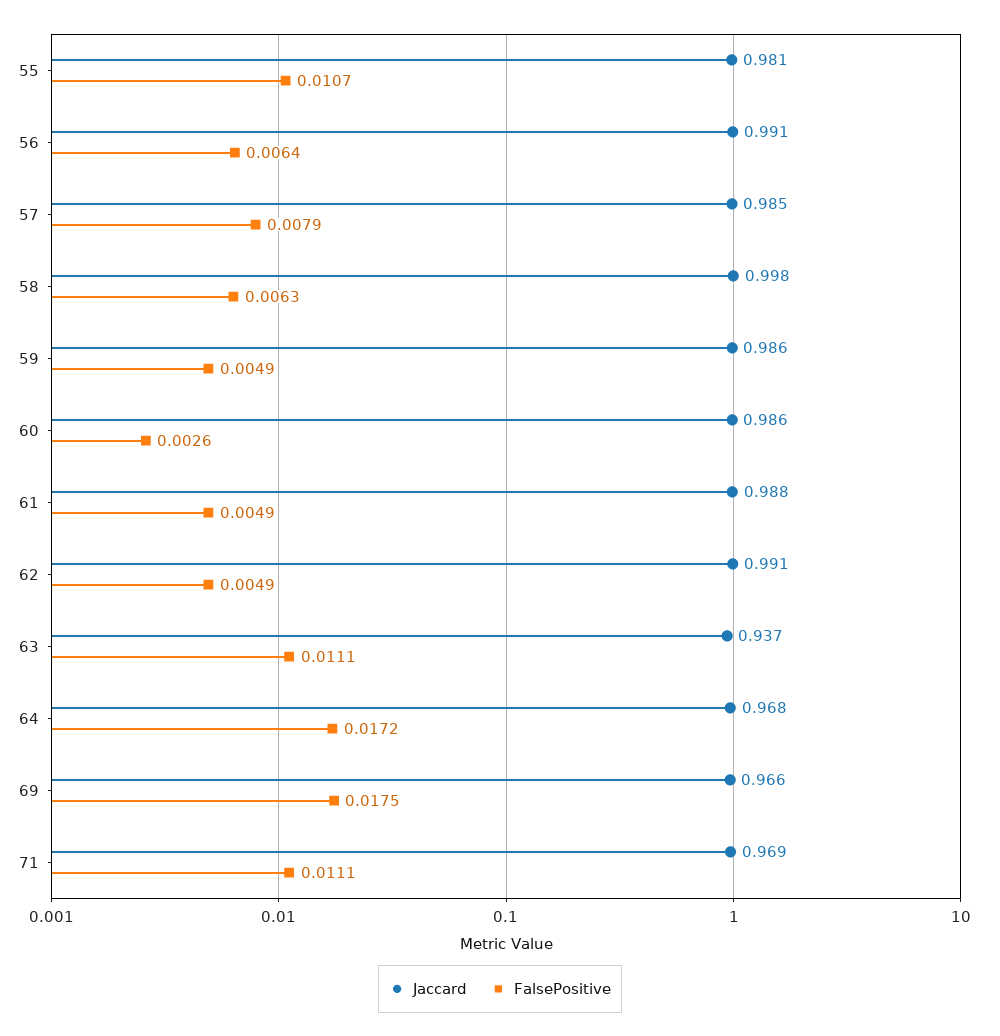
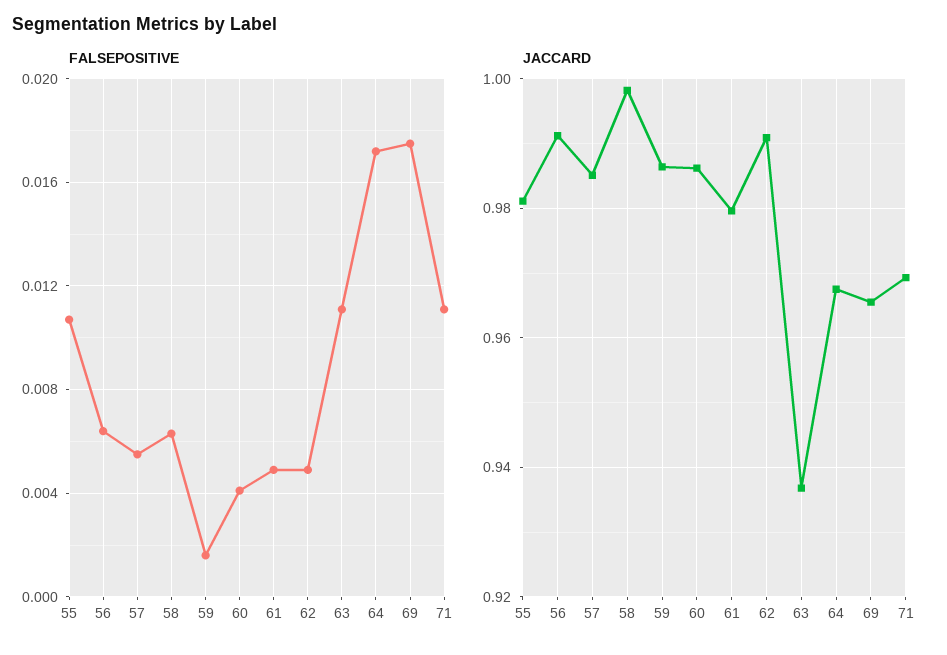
FalsePositive, 57: 0.0079 -> 0.0055
FalsePositive, 59: 0.0049 -> 0.0015
FalsePositive, 60: 0.0026 -> 0.004
Jaccard, 61: 0.988 -> 0.98

